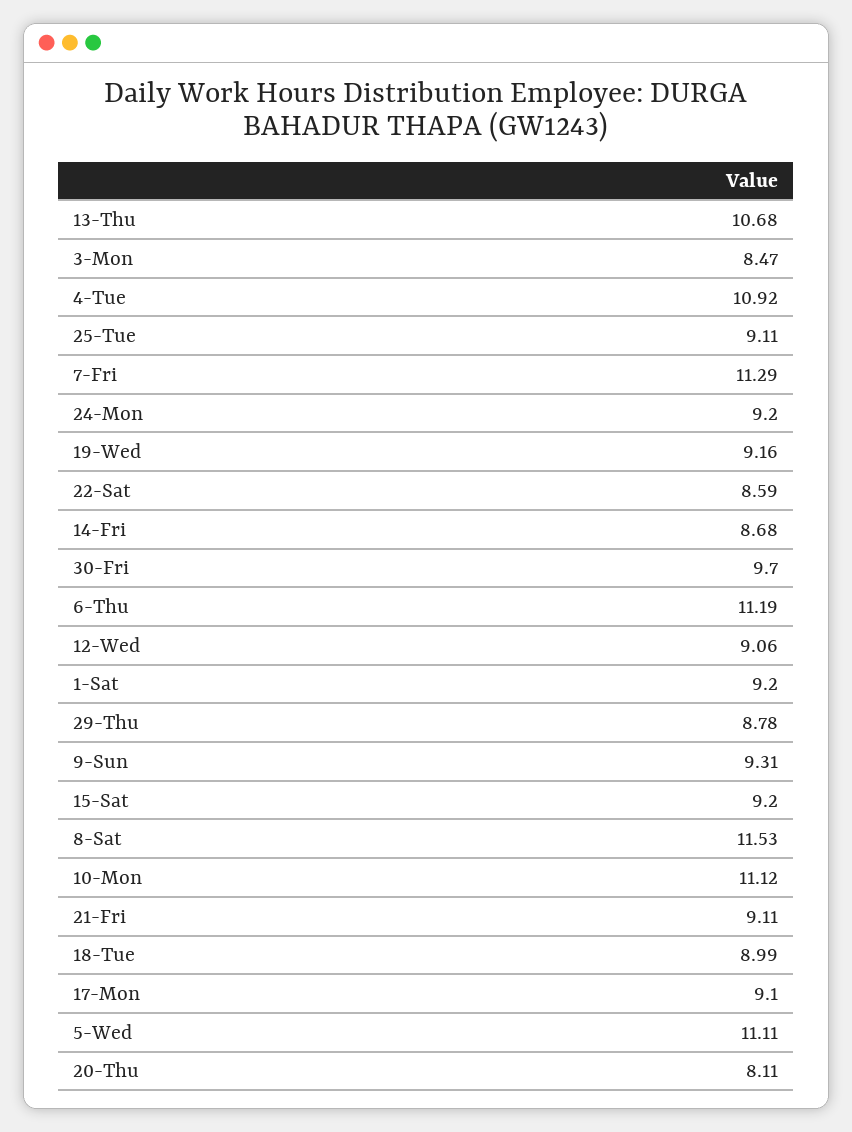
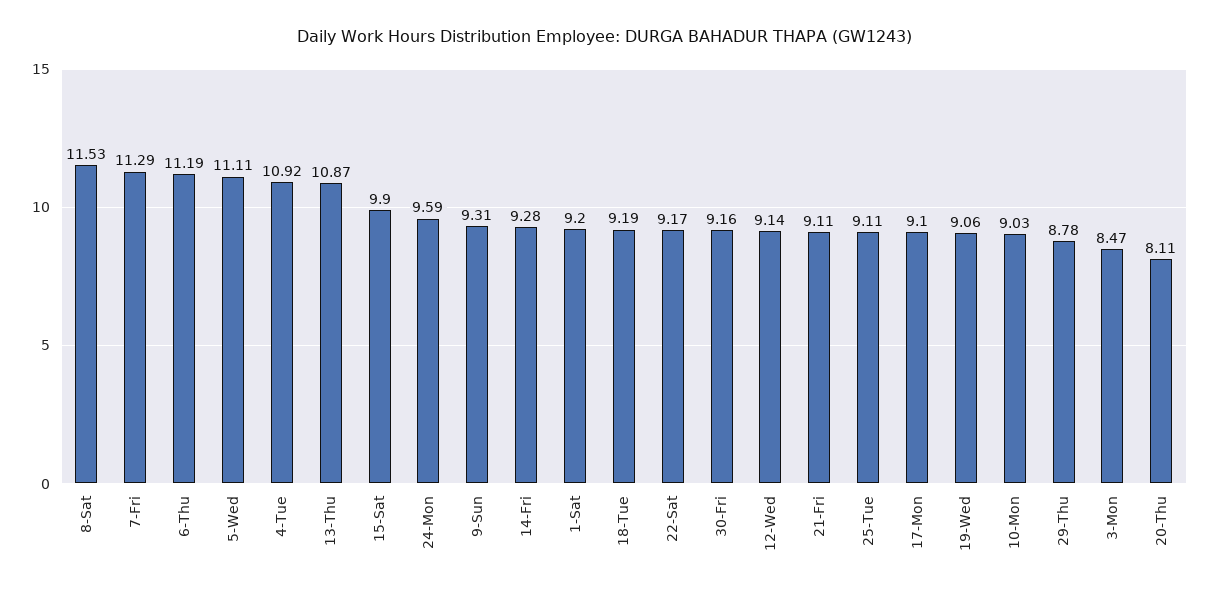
13-Thu: 10.68 -> 10.87
24-Mon: 9.2 -> 9.59
19-Wed: 9.16 -> 9.06
22-Sat: 8.59 -> 9.17
14-Fri: 8.68 -> 9.28
30-Fri: 9.7 -> 9.16
12-Wed: 9.06 -> 9.14
15-Sat: 9.2 -> 9.9
10-Mon: 11.12 -> 9.03
18-Tue: 8.99 -> 9.19

